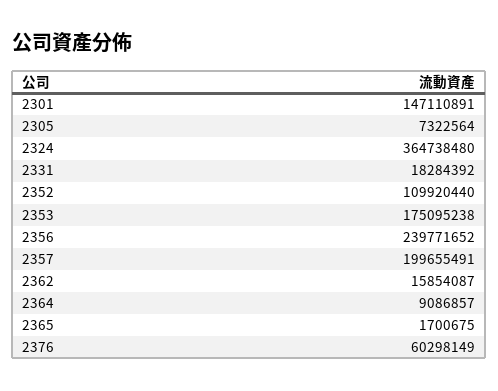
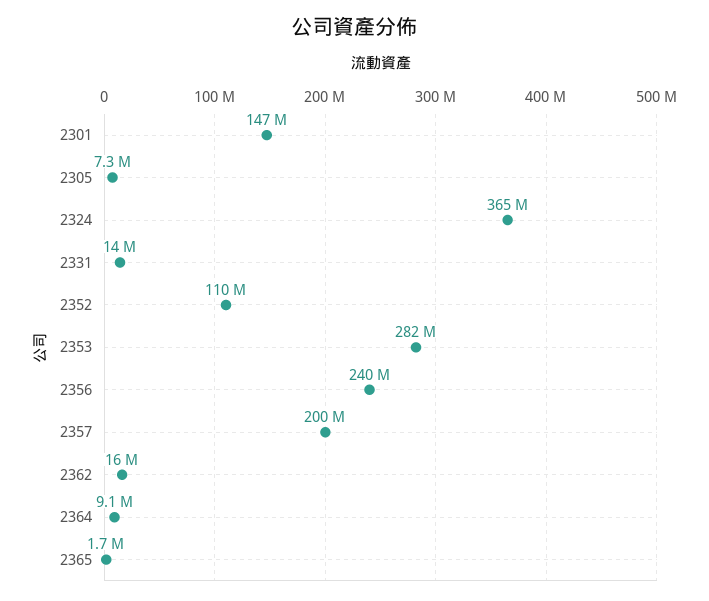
2331: 18284392 -> 14000000
2353: 175095238 -> 282000000
2376: 60298149 -> none

